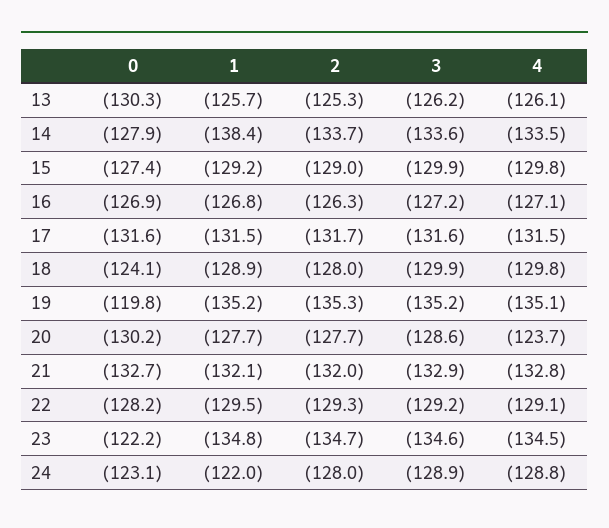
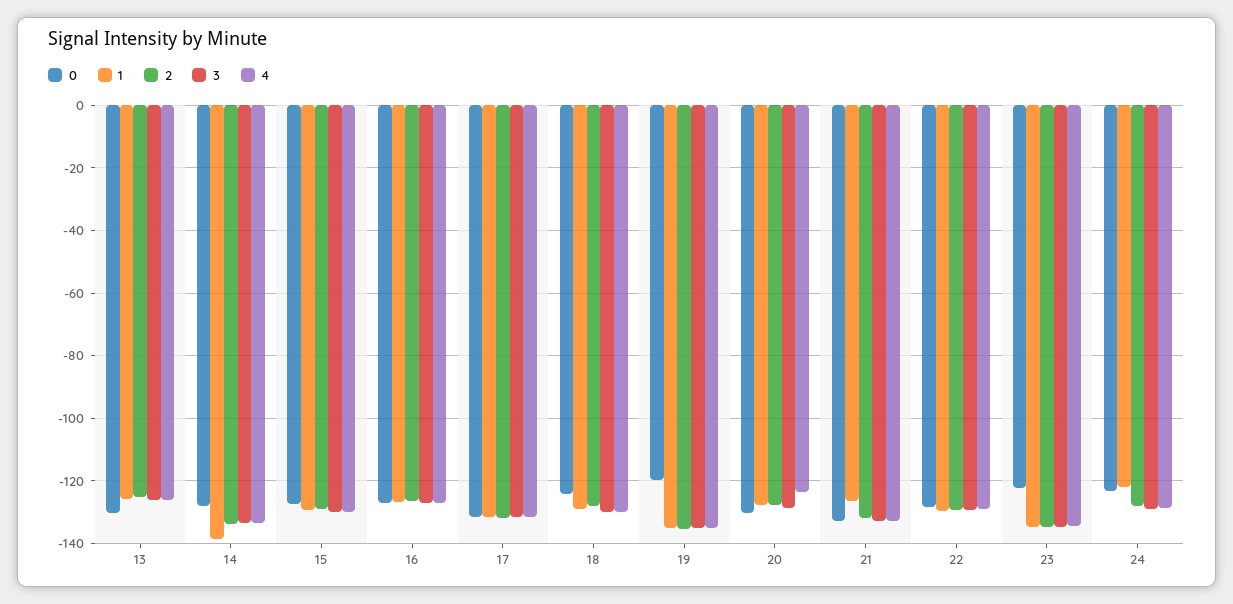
1, 21: -132.1 -> -126

